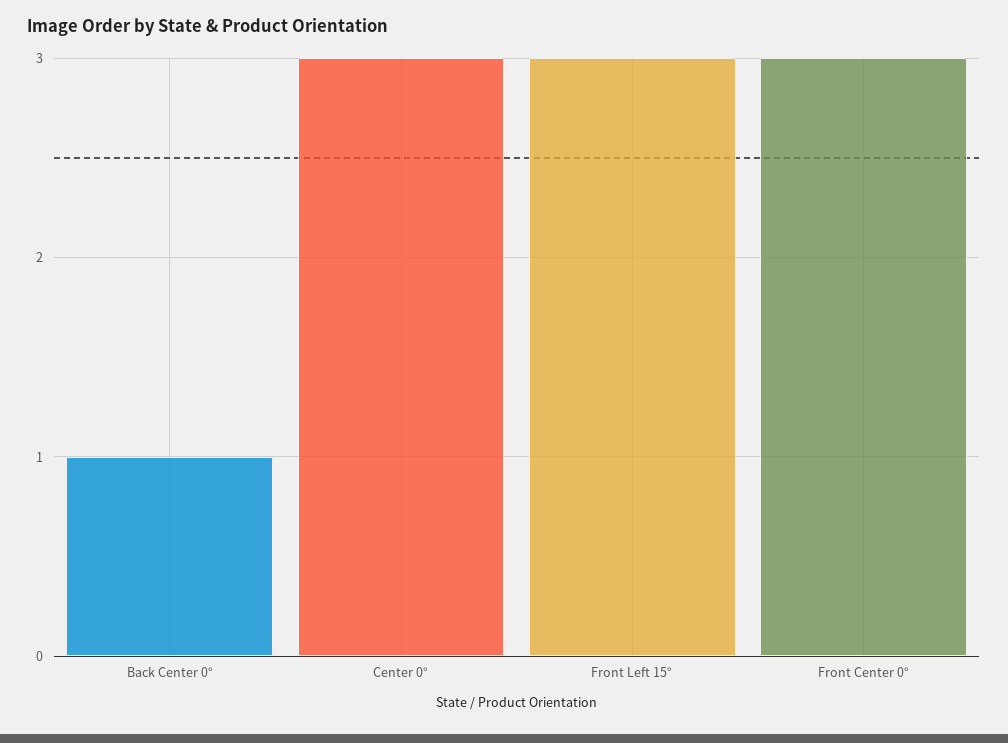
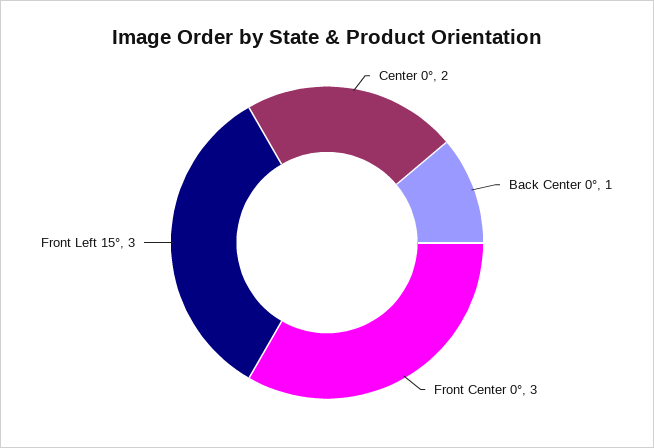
Center 0°: 3 -> 2

